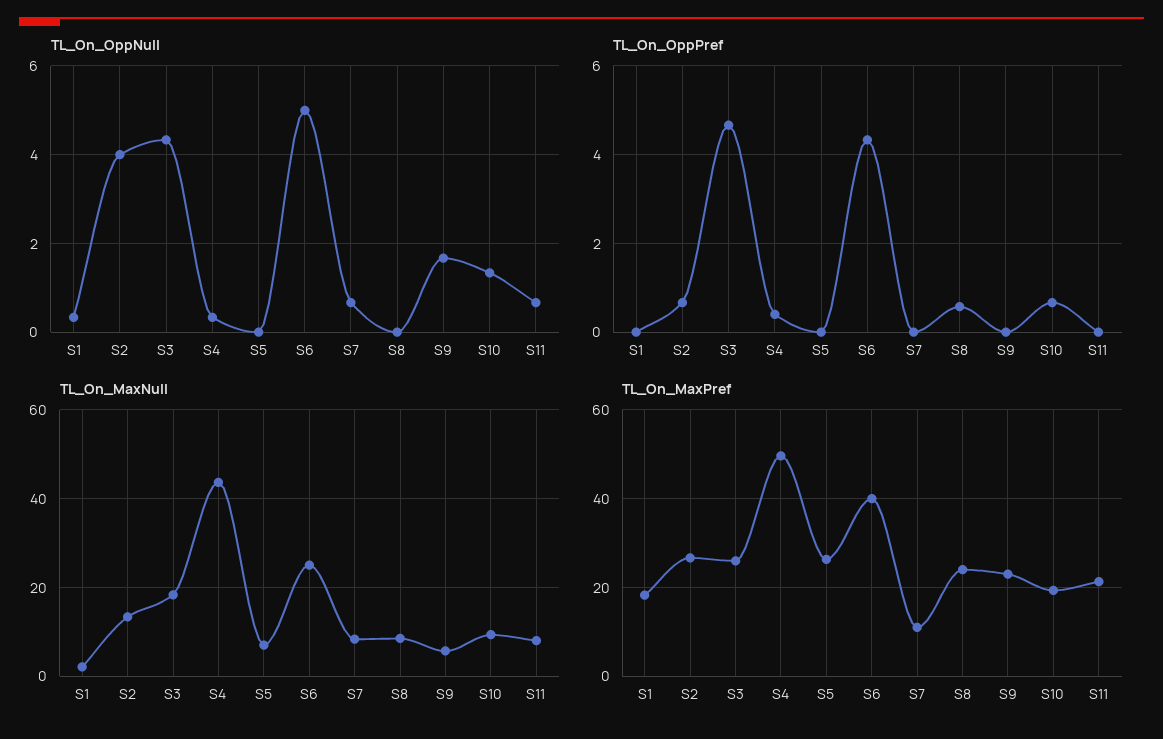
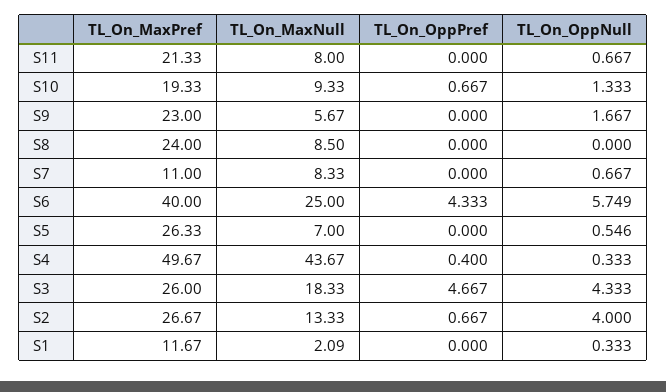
TL_On_OppNull, S5: 0 -> 0.546
TL_On_OppNull, S6: 5 -> 5.749
TL_On_OppPref, S8: 0.6 -> 0
TL_On_MaxPref, S1: 18 -> 11.67

